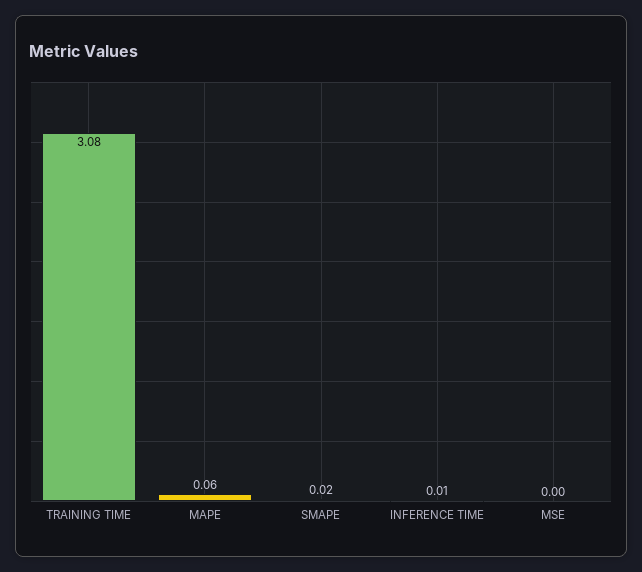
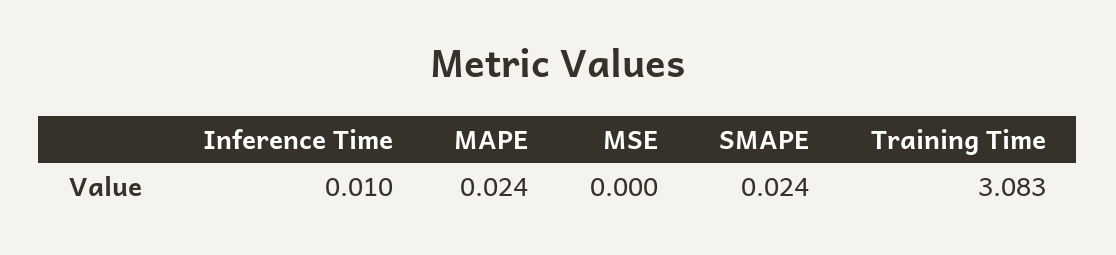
MAPE: 0.06 -> 0.024

